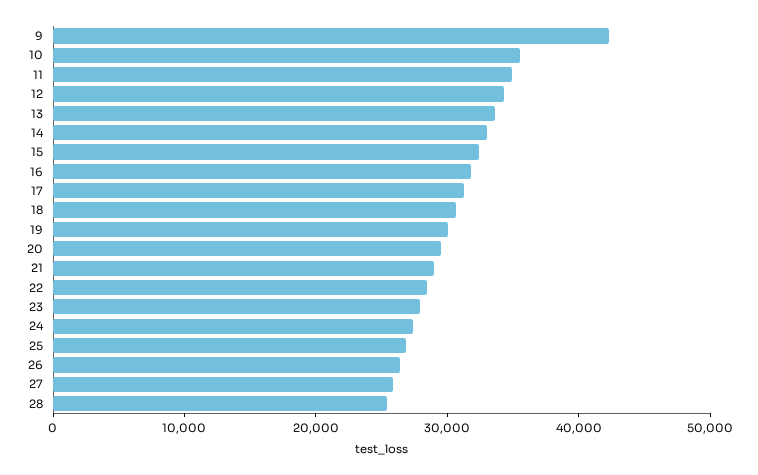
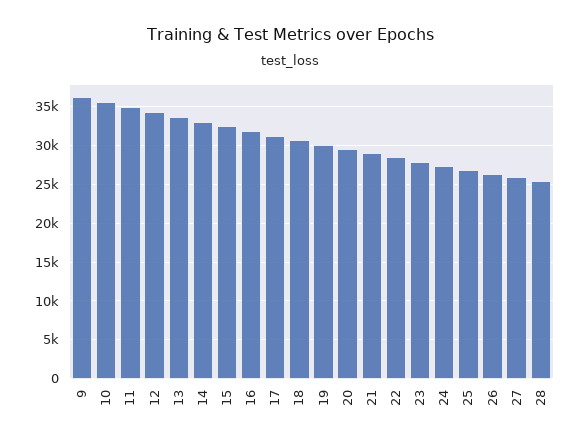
9: 42000 -> 36000

